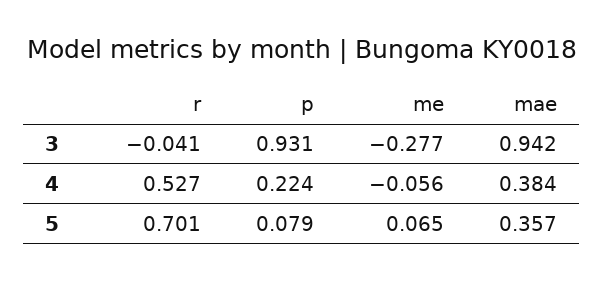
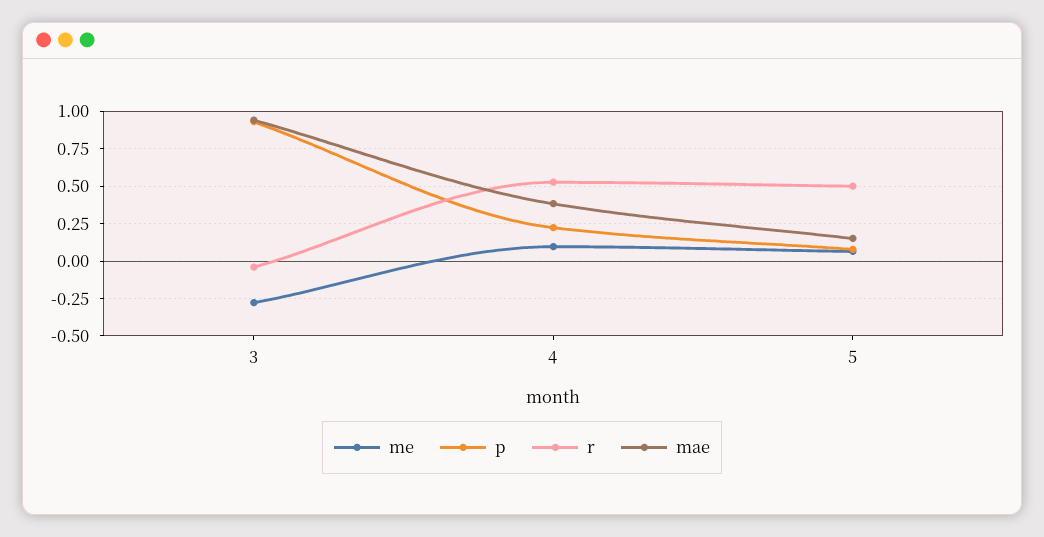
me, 4: -0.056 -> 0.1
r, 5: 0.701 -> 0.5
mae, 5: 0.357 -> 0.15

